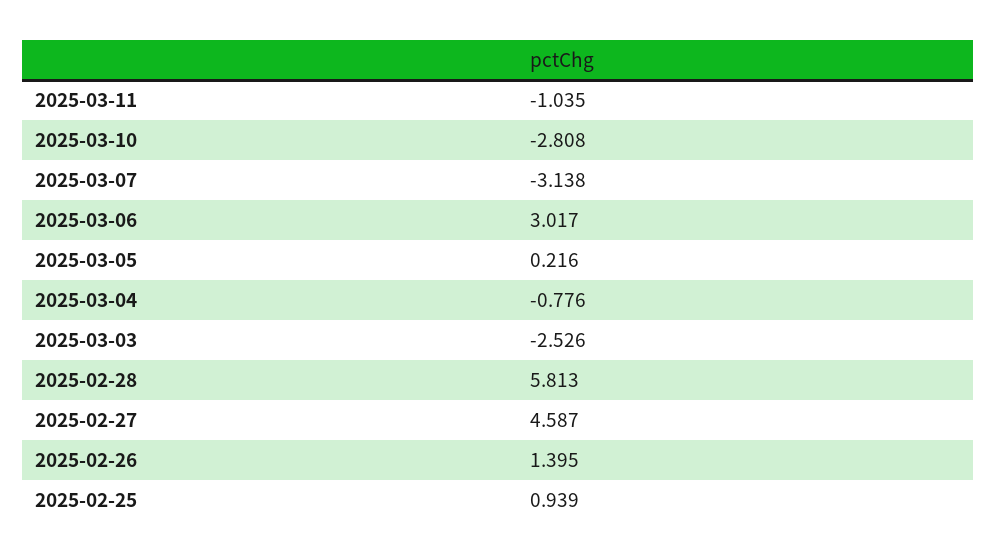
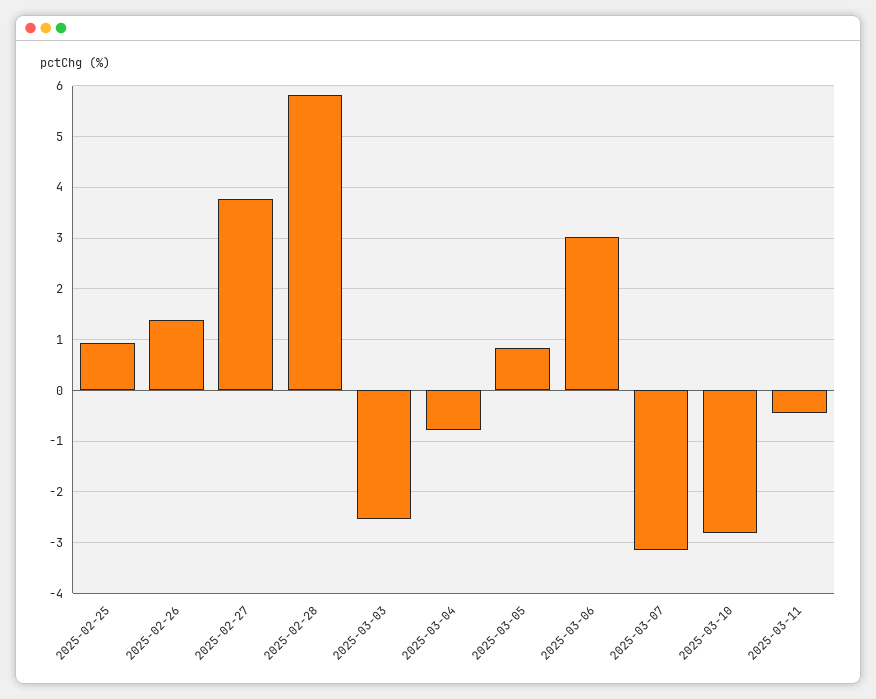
2025-03-11: -1.035 -> -0.4
2025-03-05: 0.216 -> 0.8
2025-02-27: 4.587 -> 3.8

